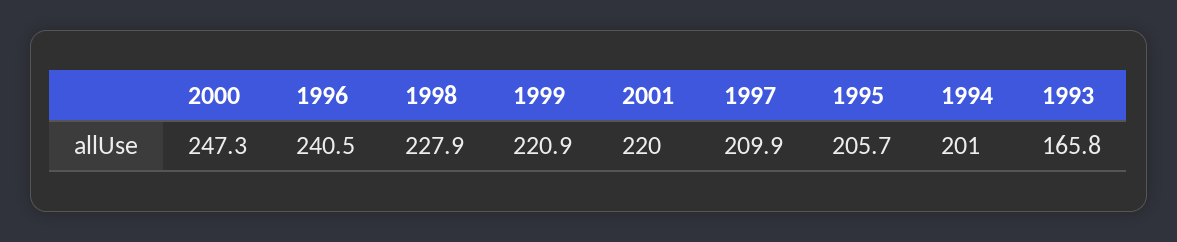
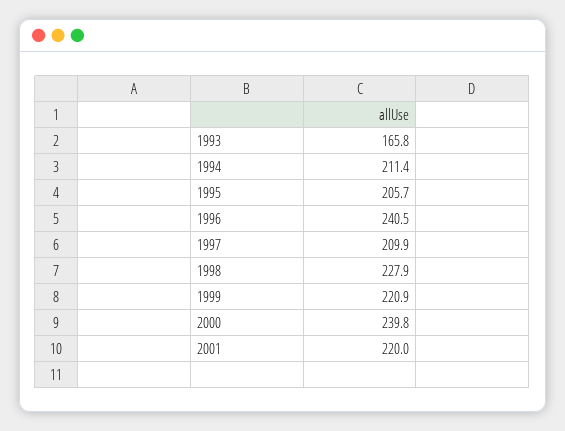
2000: 247.3 -> 239.8
1994: 201 -> 211.4

